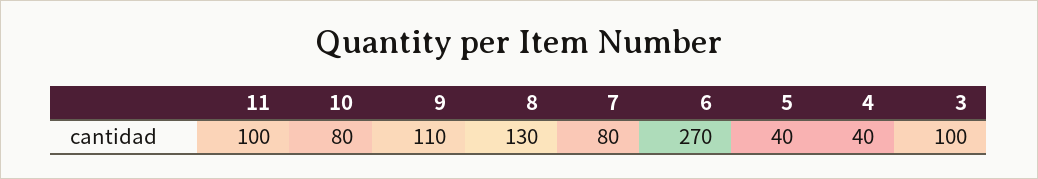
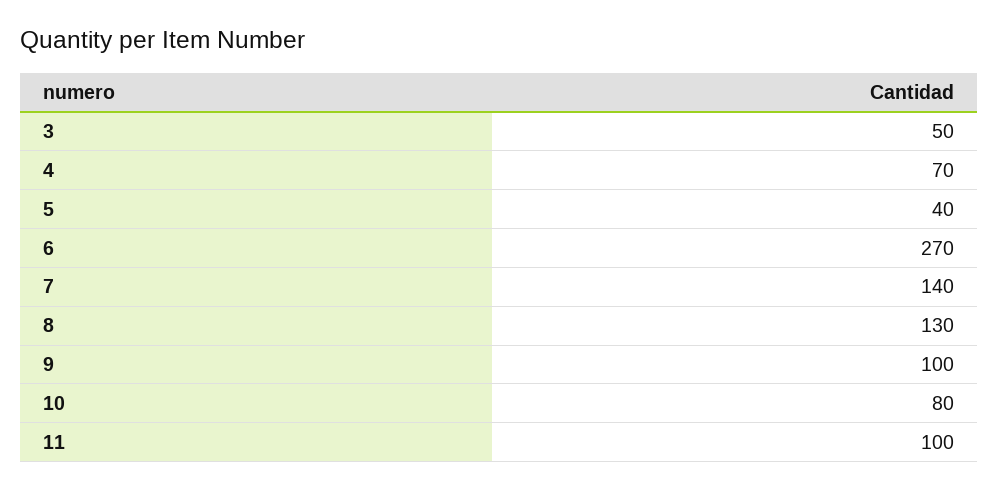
9: 110 -> 100
7: 80 -> 140
4: 40 -> 70
3: 100 -> 50

